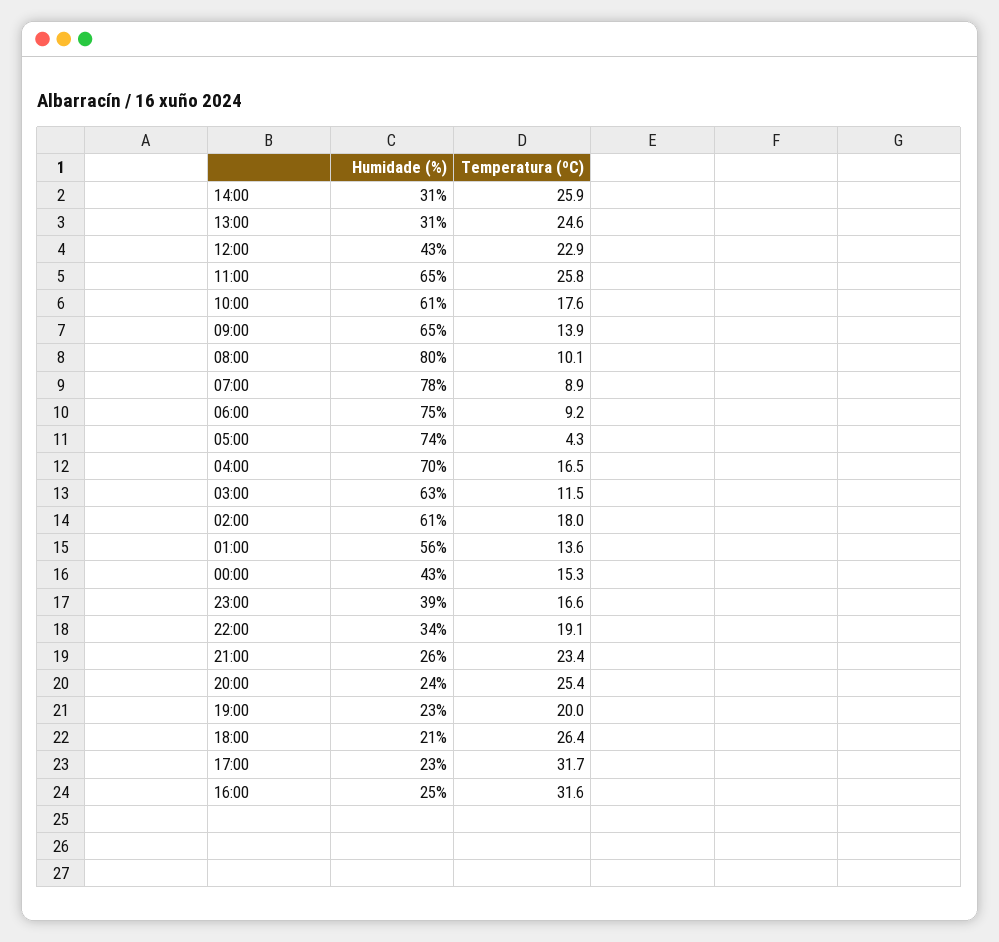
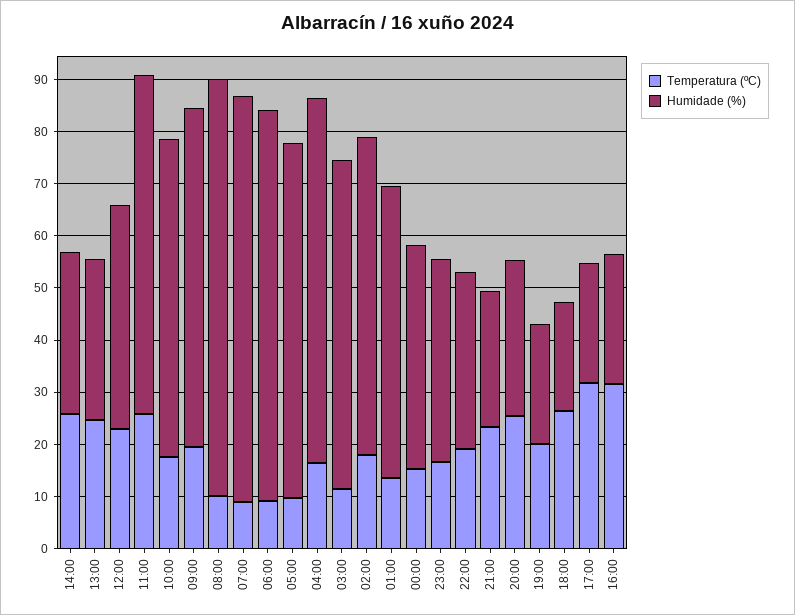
Temperatura (ºC), 09:00: 13.9 -> 20
Humidade (%), 05:00: 74 -> 68
Temperatura (ºC), 05:00: 4.3 -> 10
Humidade (%), 20:00: 24 -> 30

